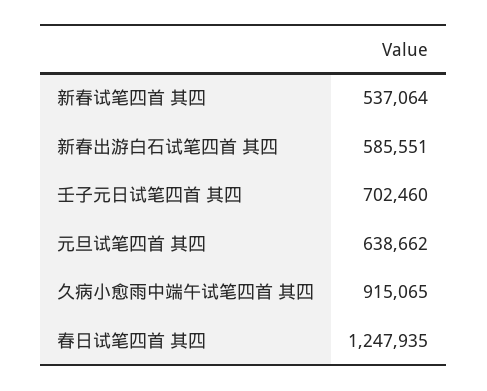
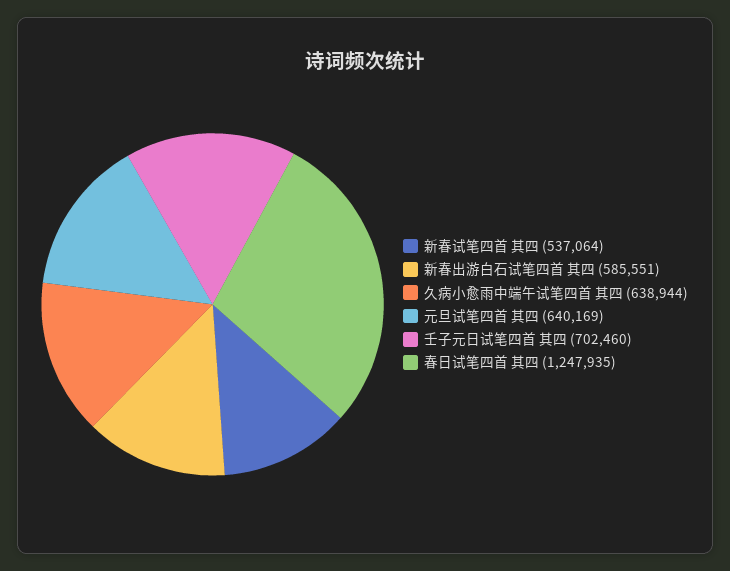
元旦试笔四首 其四: 638662 -> 640169
久病小愈雨中端午试笔四首 其四: 915065 -> 638944

